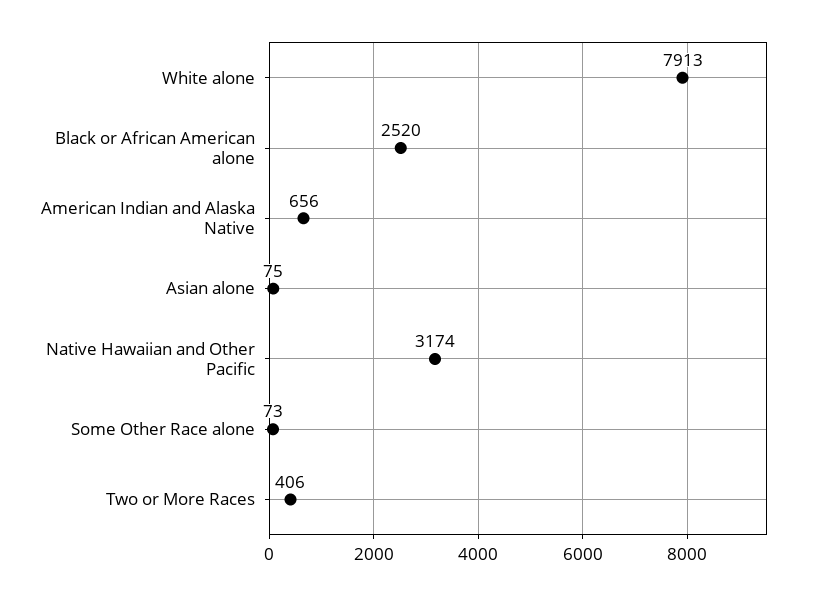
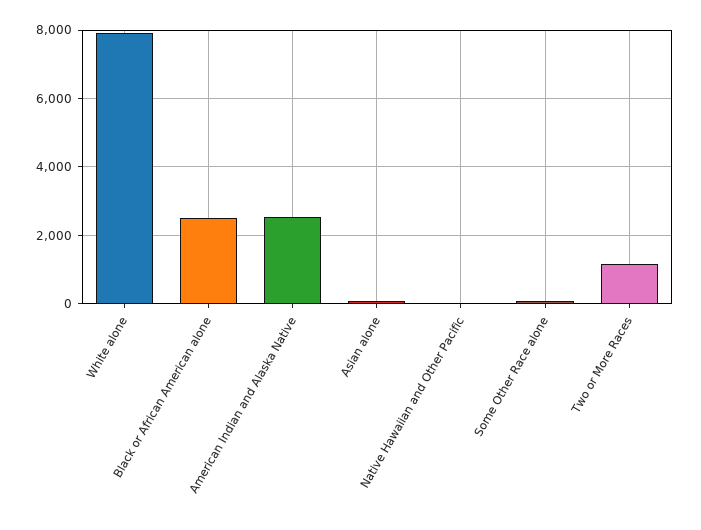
American Indian and Alaska Native: 656 -> 2600
Native Hawaiian and Other Pacific: 3174 -> 0
Two or More Races: 406 -> 1200

